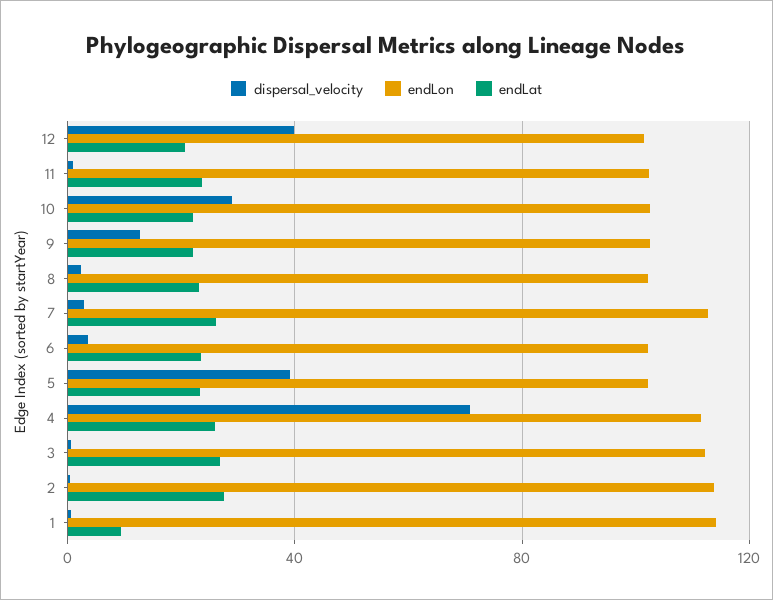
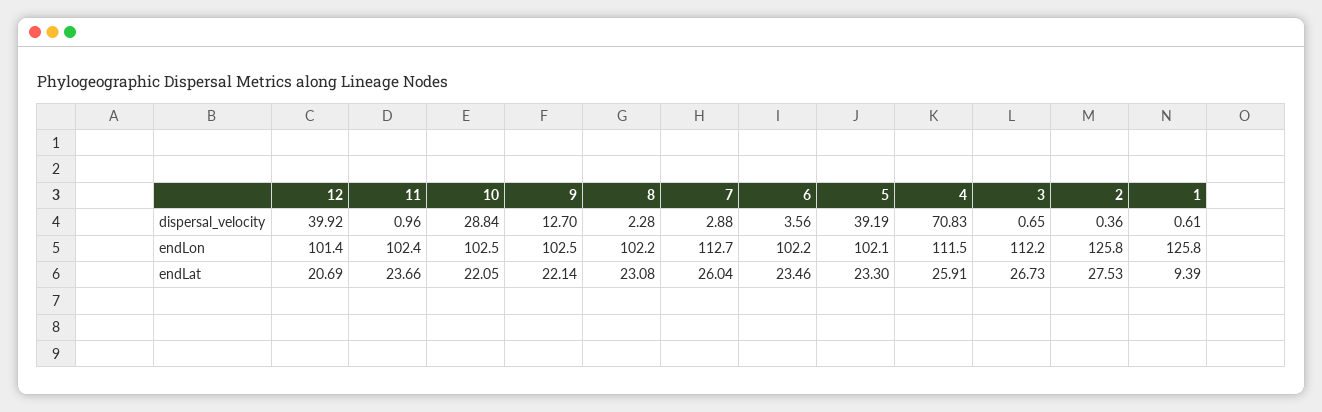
endLon, 2: 115 -> 125.8
endLon, 1: 115 -> 125.8

